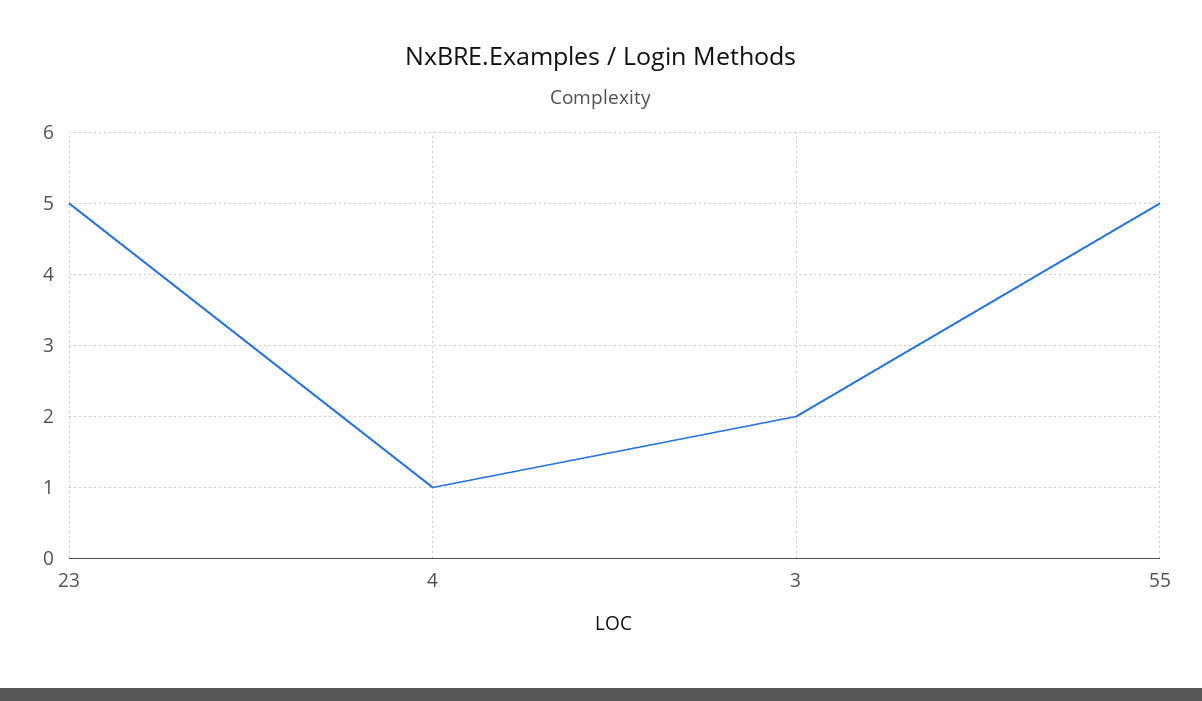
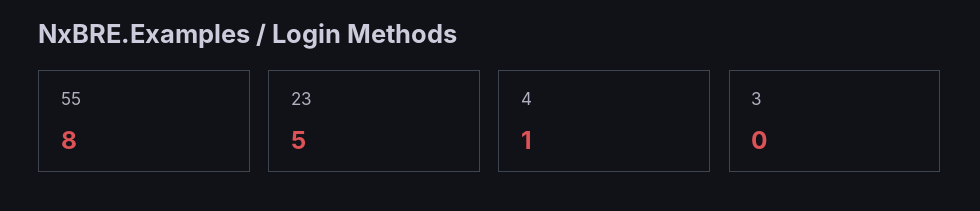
3: 2 -> 0
55: 5 -> 8

